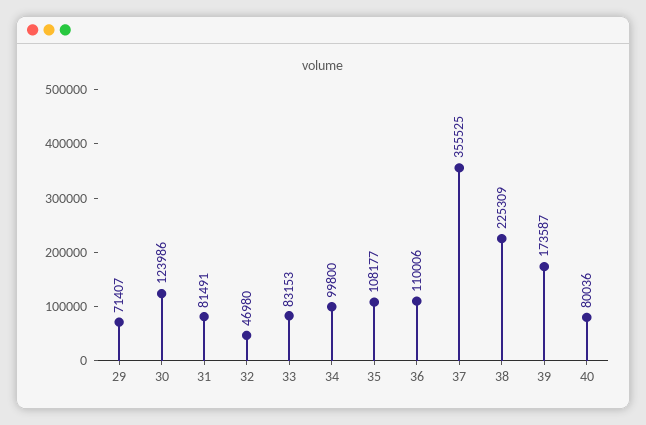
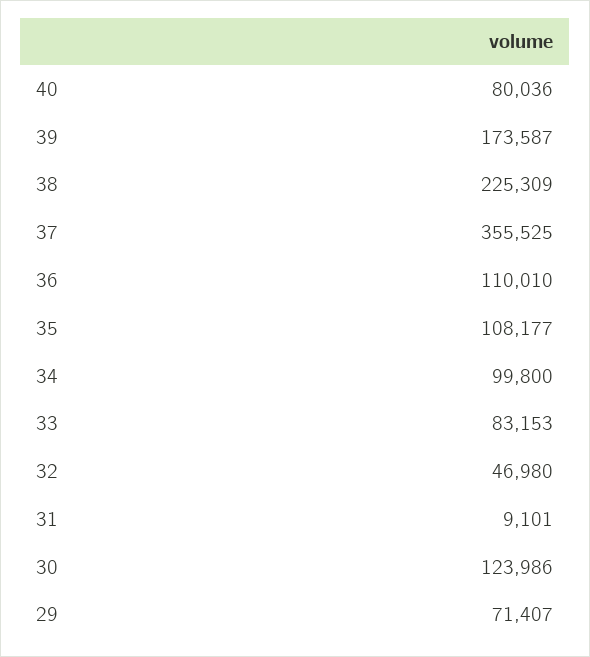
31: 81491 -> 9101
36: 110006 -> 110010

